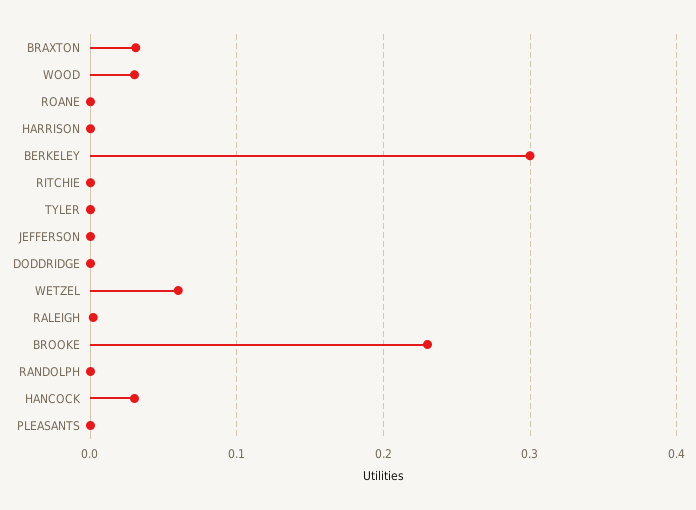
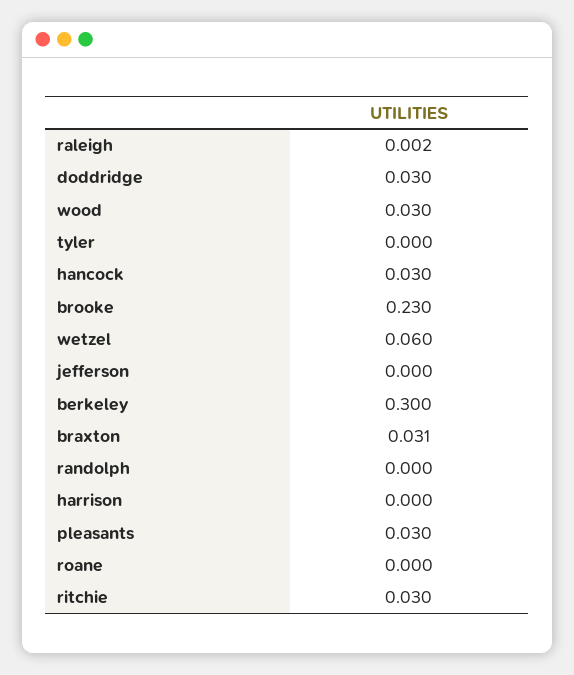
RITCHIE: 0 -> 0.03
DODDRIDGE: 0 -> 0.03
PLEASANTS: 0 -> 0.03

